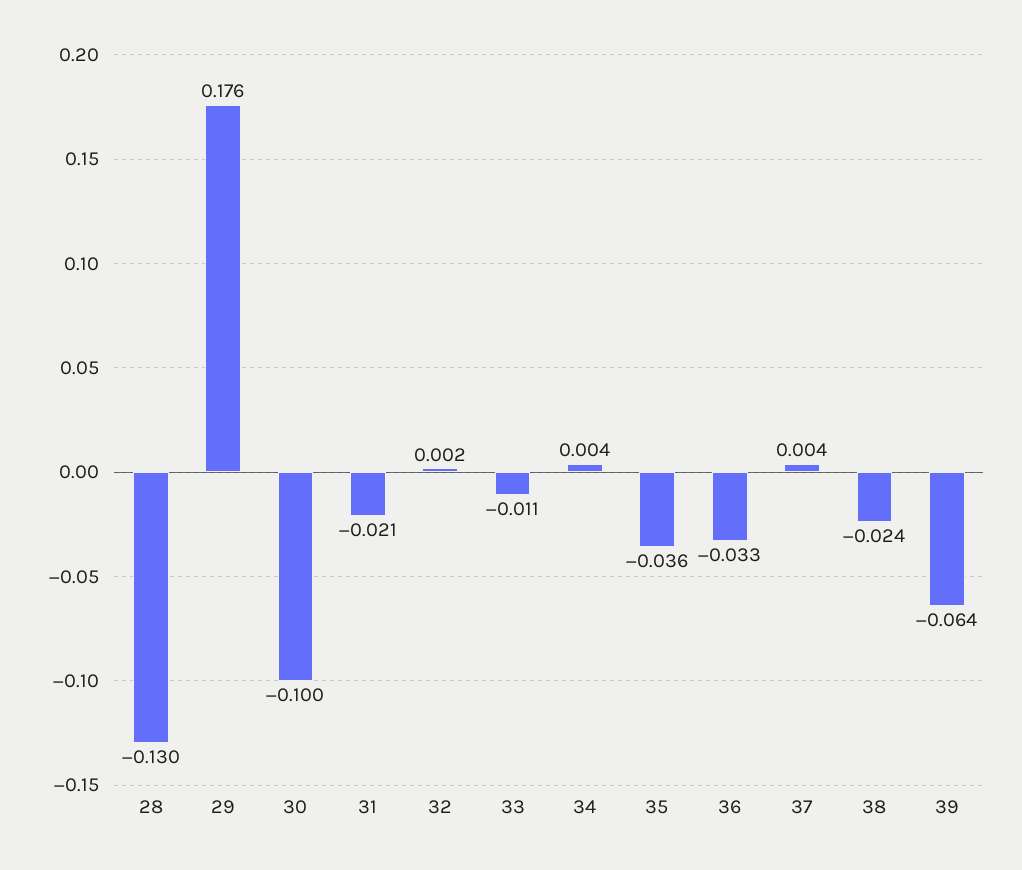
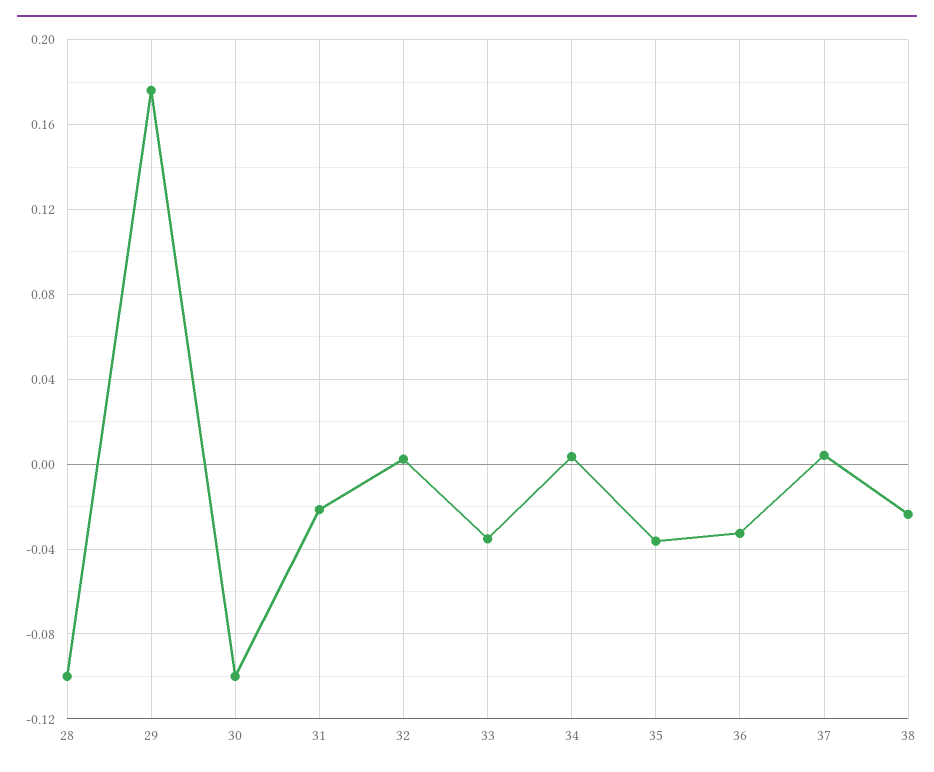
28: -0.13 -> -0.1
33: -0.011 -> -0.035
39: -0.064 -> none

